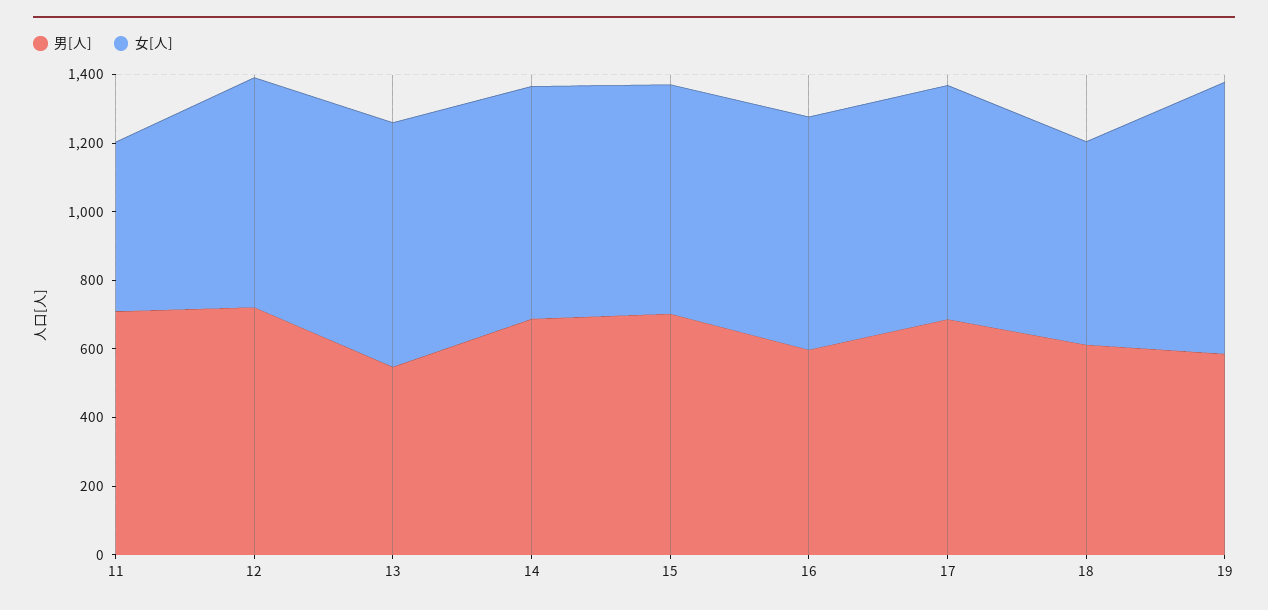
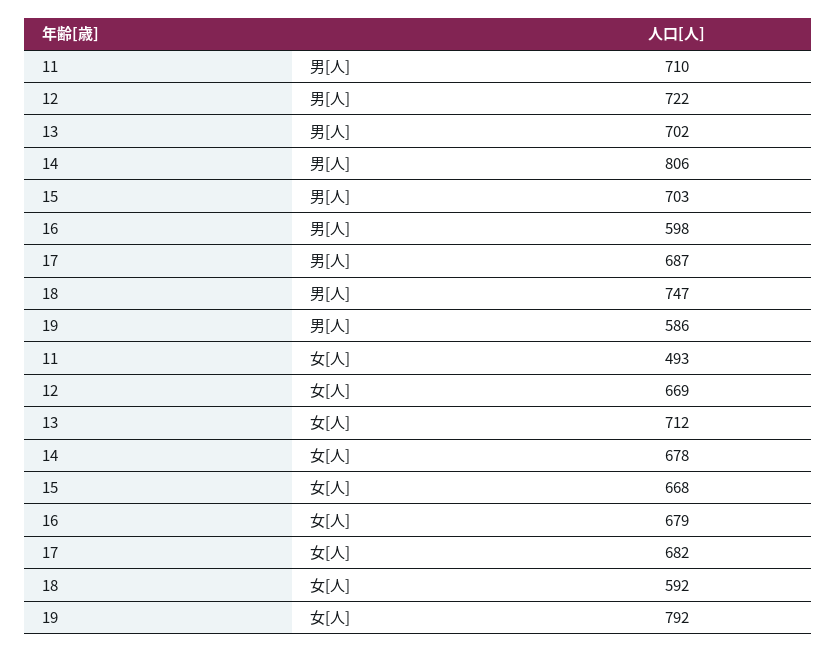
男[人], 13: 550 -> 702
男[人], 14: 700 -> 806
男[人], 18: 600 -> 747

